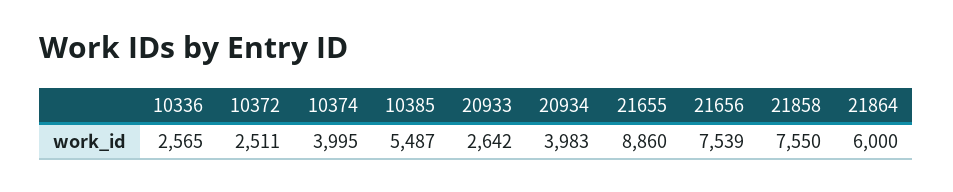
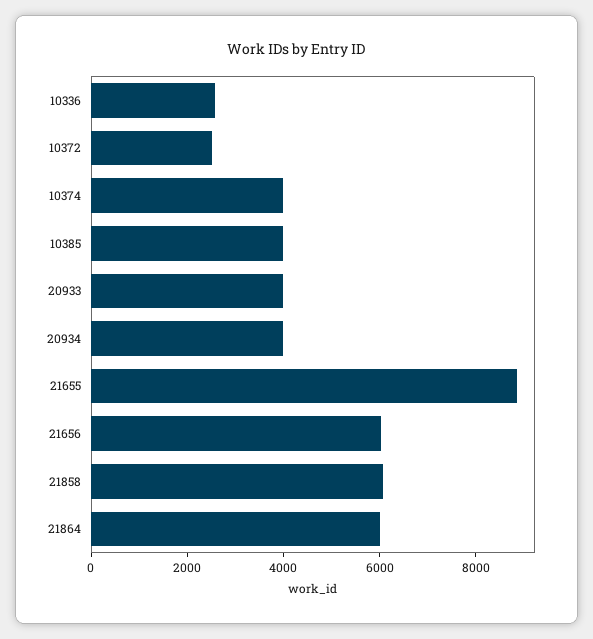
10385: 5487 -> 4000
20933: 2642 -> 4000
21656: 7539 -> 6000
21858: 7550 -> 6000

